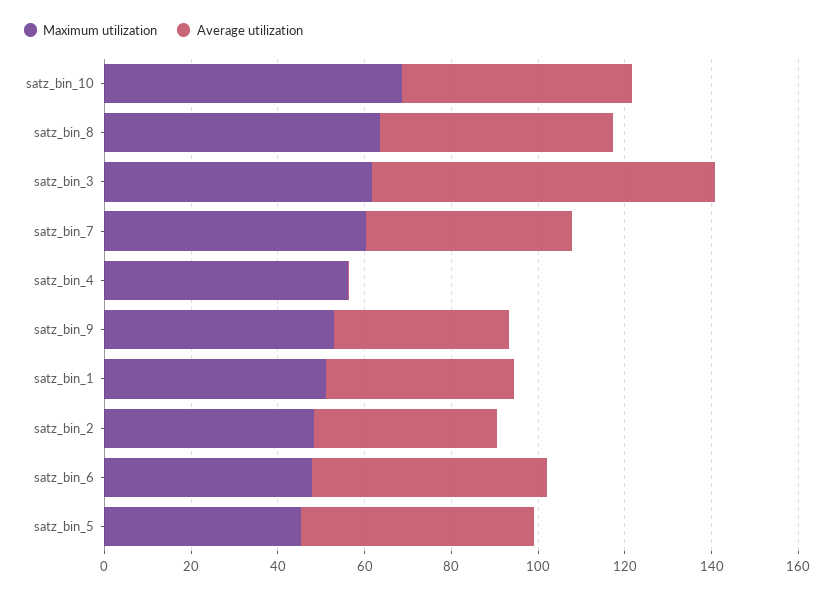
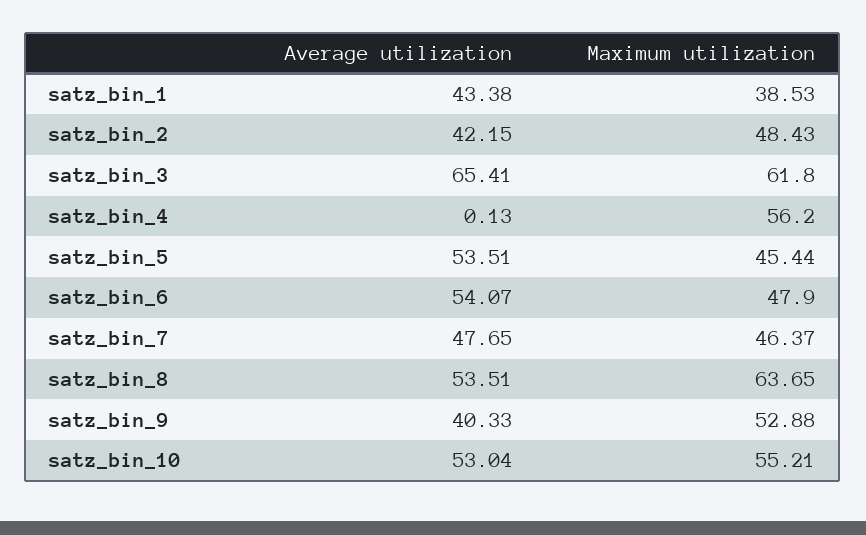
Maximum utilization, satz_bin_10: 70 -> 55.21
Average utilization, satz_bin_3: 80 -> 65.41
Maximum utilization, satz_bin_7: 60 -> 46.37
Maximum utilization, satz_bin_1: 50 -> 38.53

